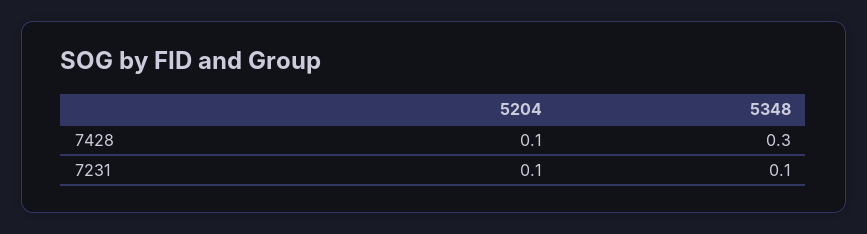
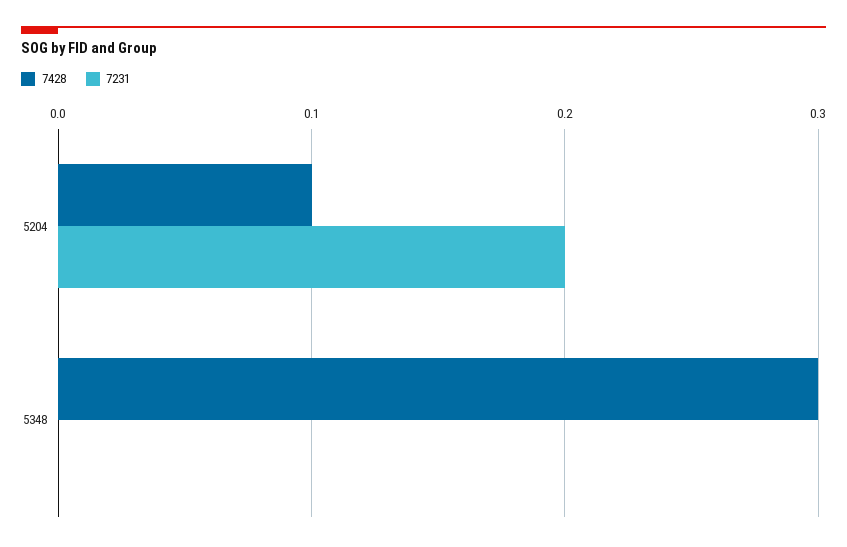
7231, 5204: 0.1 -> 0.2
7231, 5348: 0.1 -> 0

